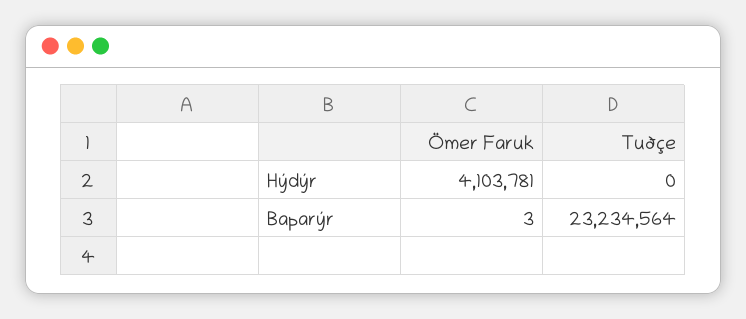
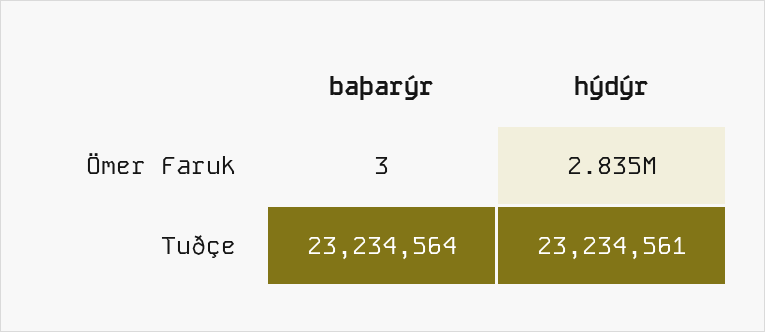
Ömer Faruk, Hýdýr: 4103781 -> 2835000
Tuðçe, Hýdýr: 0 -> 23234561

